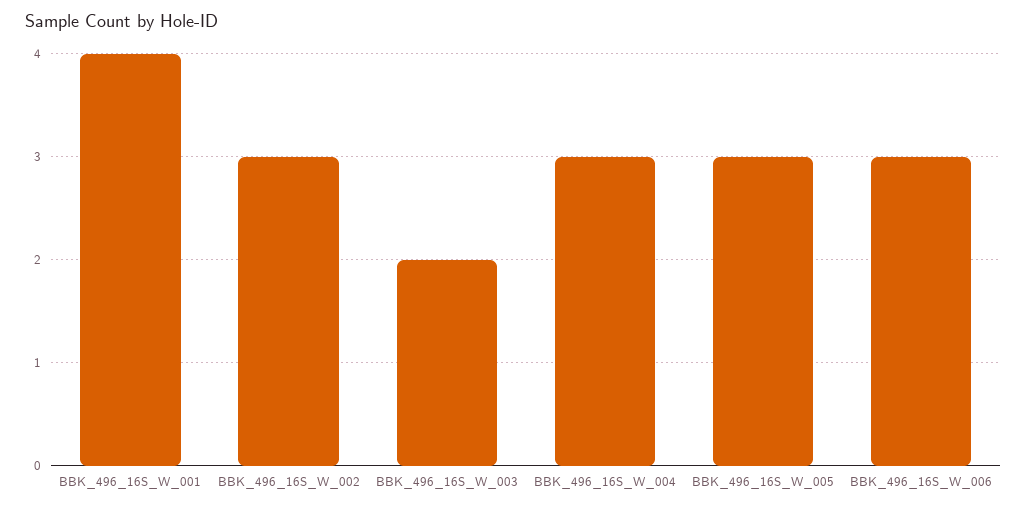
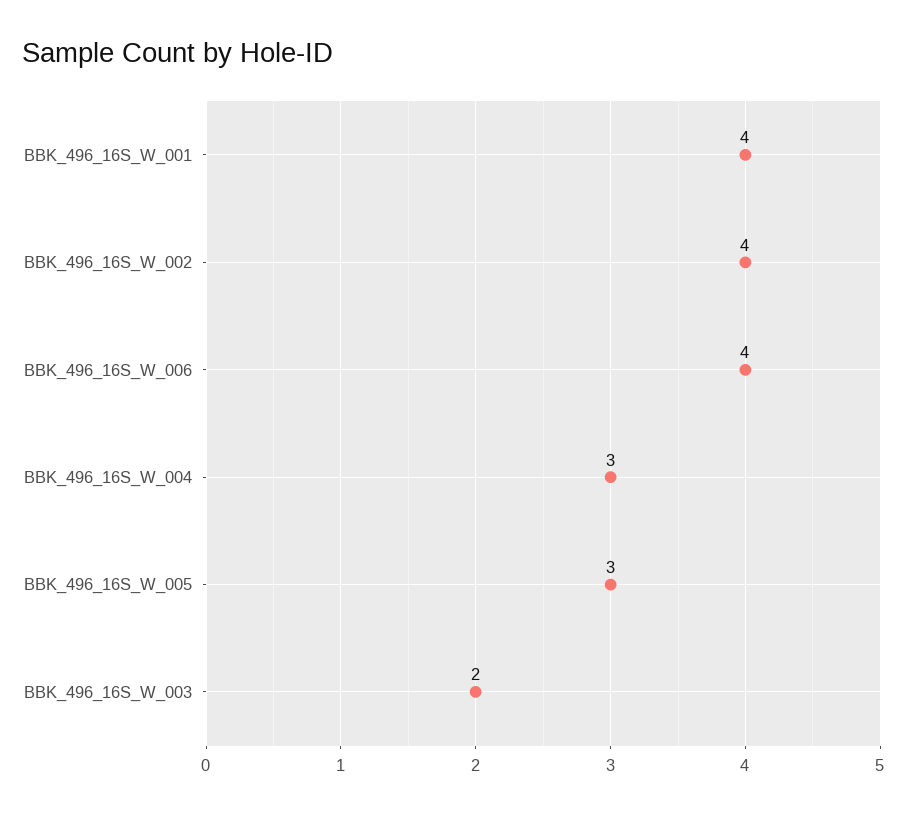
BBK_496_16S_W_002: 3 -> 4
BBK_496_16S_W_006: 3 -> 4

